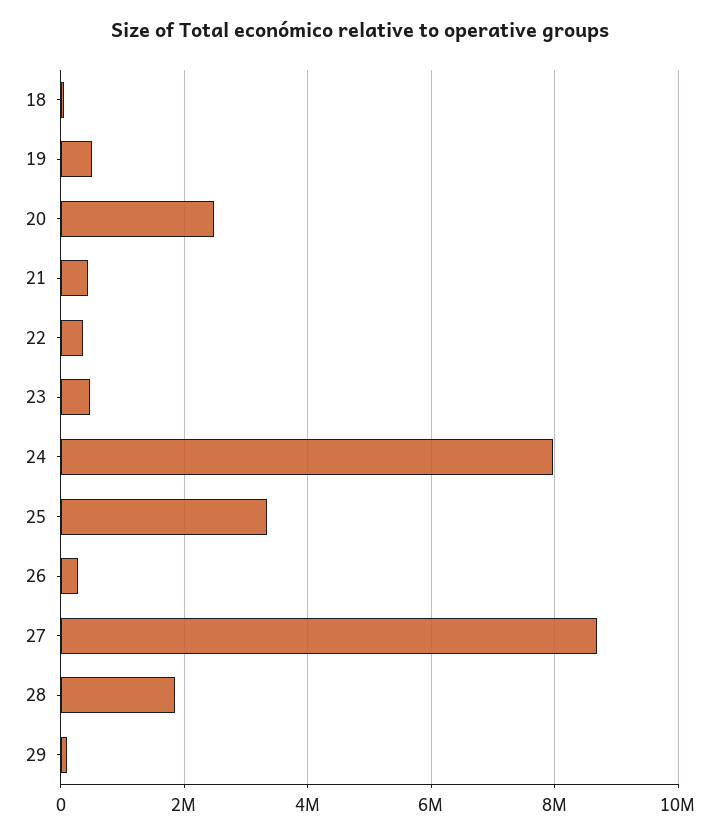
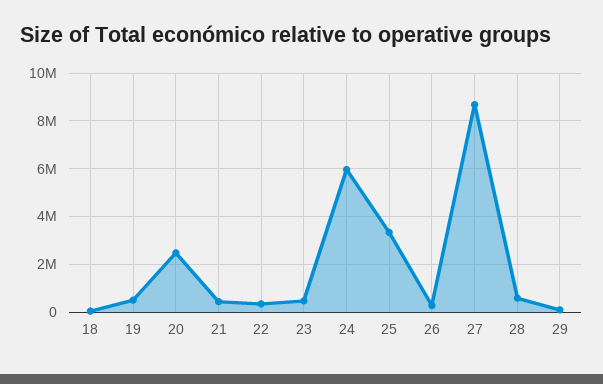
24: 8000000 -> 6000000
28: 1800000 -> 500000

